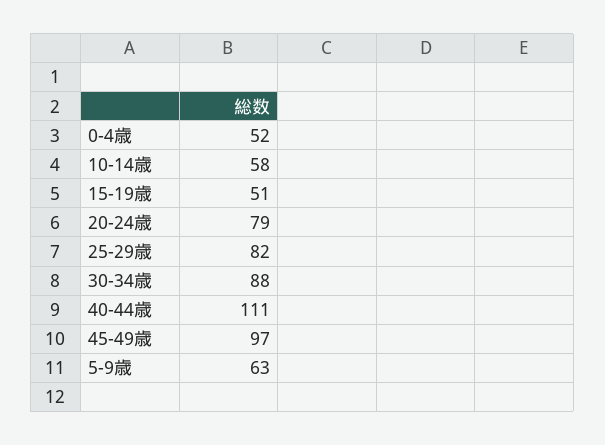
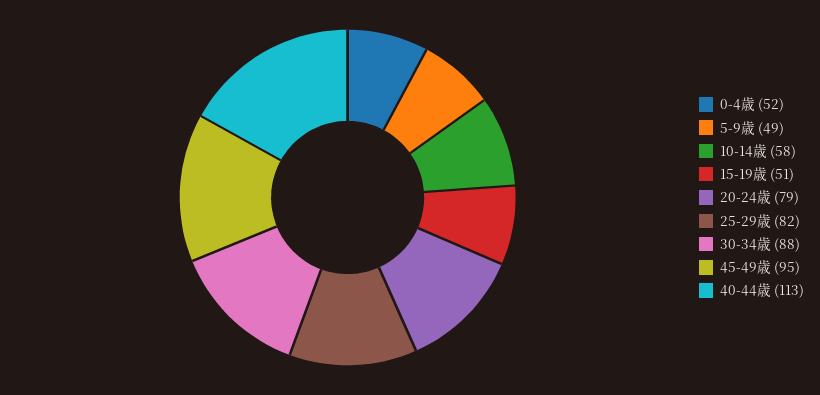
40-44歳: 111 -> 113
45-49歳: 97 -> 95
5-9歳: 63 -> 49

